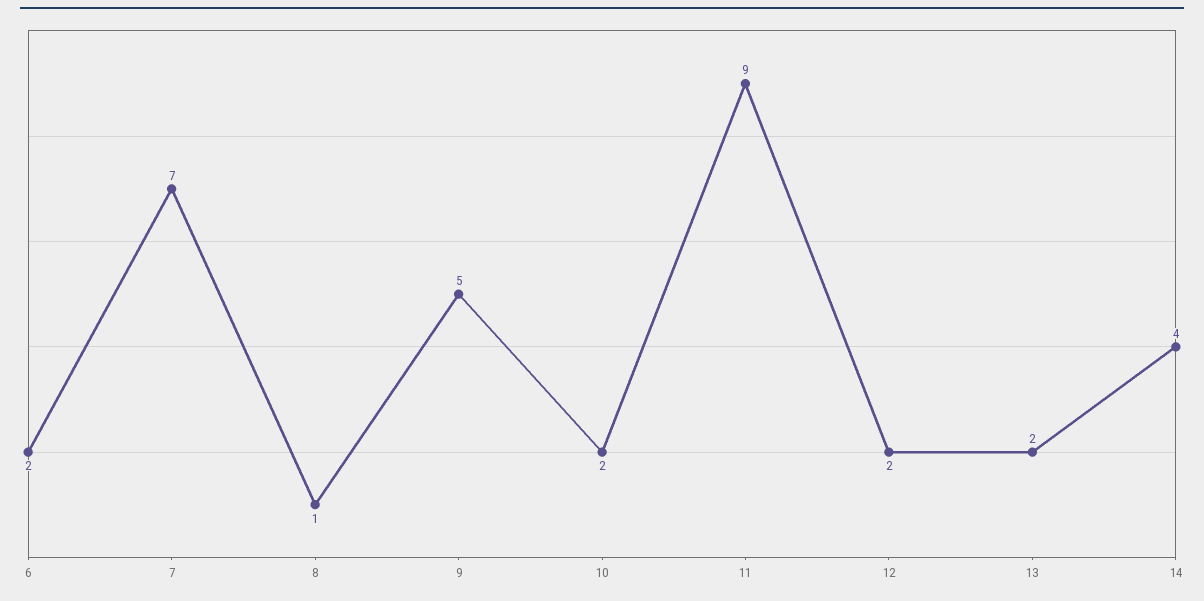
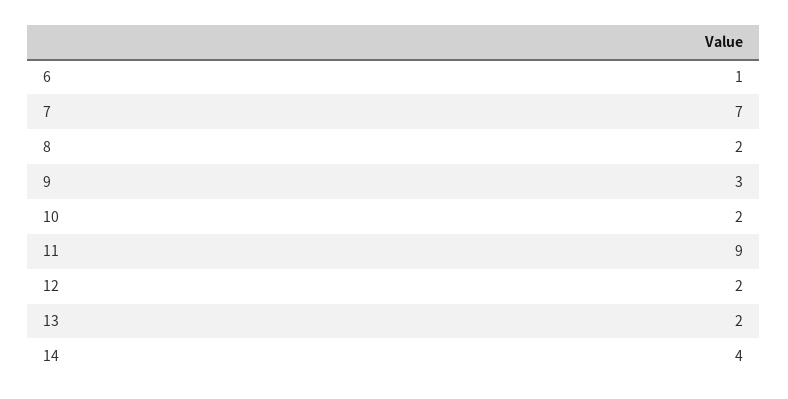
6: 2 -> 1
8: 1 -> 2
9: 5 -> 3

